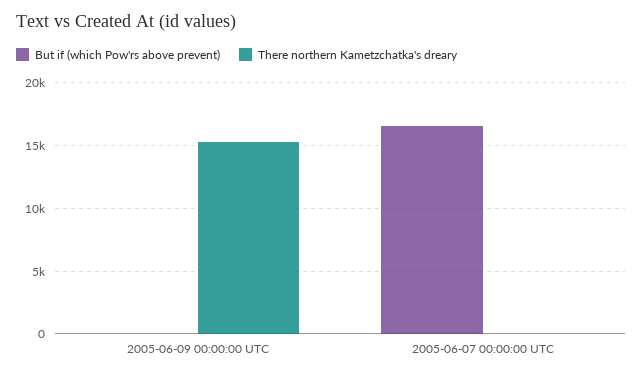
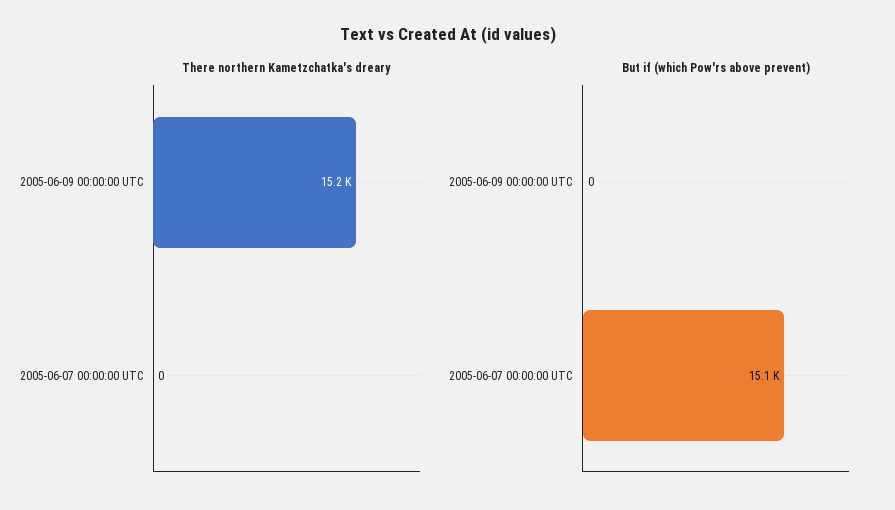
But if (which Pow'rs above prevent), 2005-06-07 00:00:00 UTC: 16500 -> 15100

